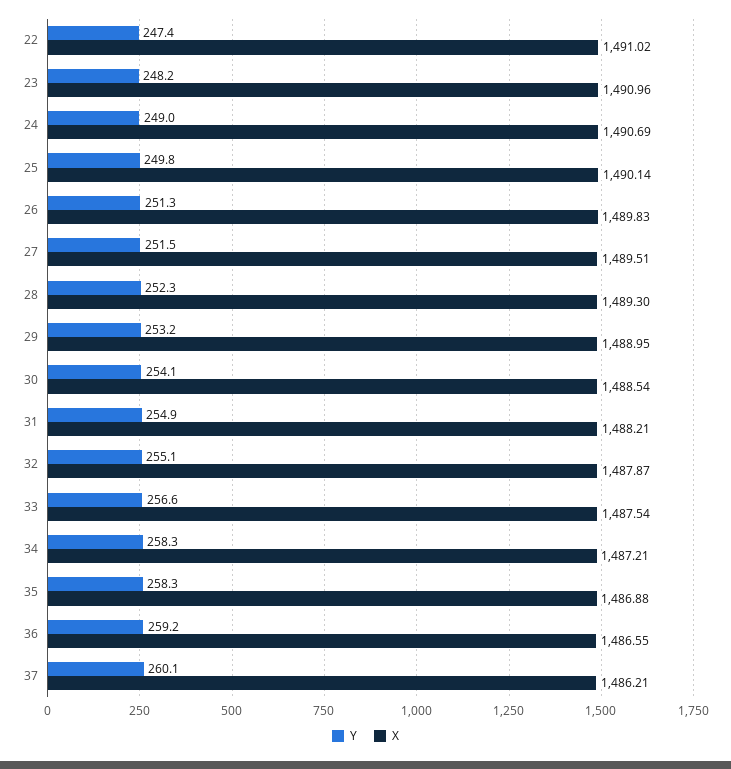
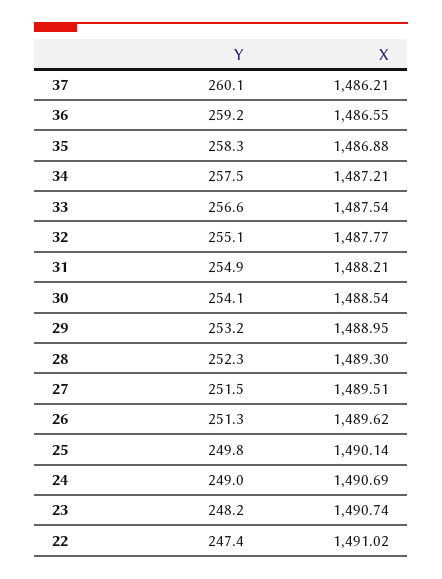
X, 23: 1490.96 -> 1490.74
X, 26: 1489.83 -> 1489.62
X, 32: 1487.87 -> 1487.77
Y, 34: 258.3 -> 257.5

